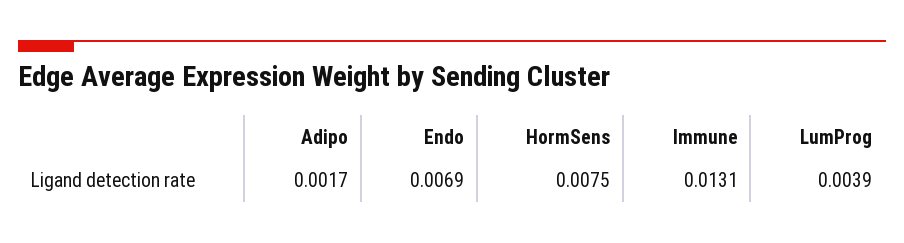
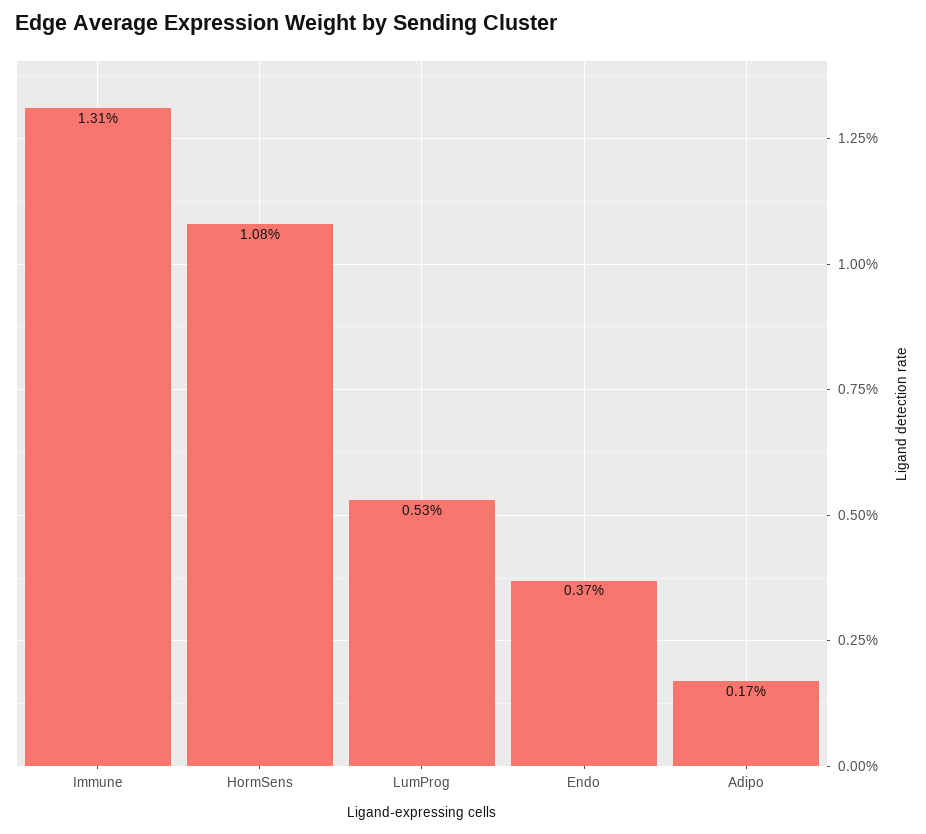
Endo: 0.0069 -> 0.0037
HormSens: 0.0075 -> 0.0108
LumProg: 0.0039 -> 0.0053

